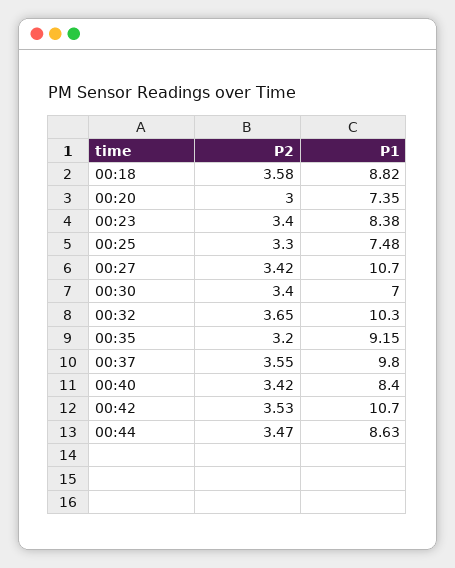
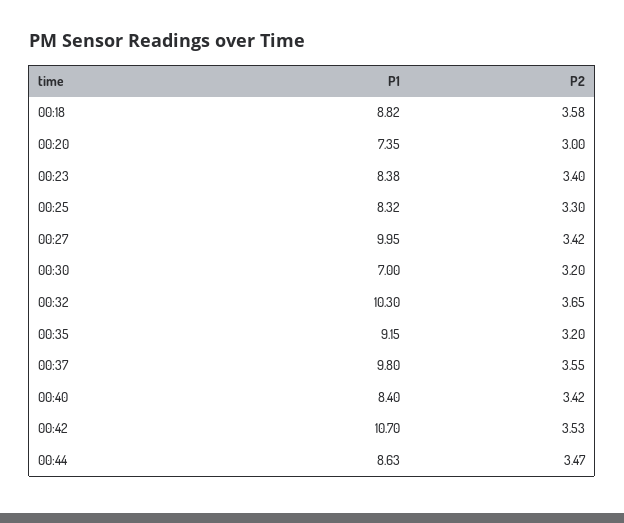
P1, 00:25: 7.48 -> 8.32
P1, 00:27: 10.7 -> 9.95
P2, 00:30: 3.4 -> 3.2

